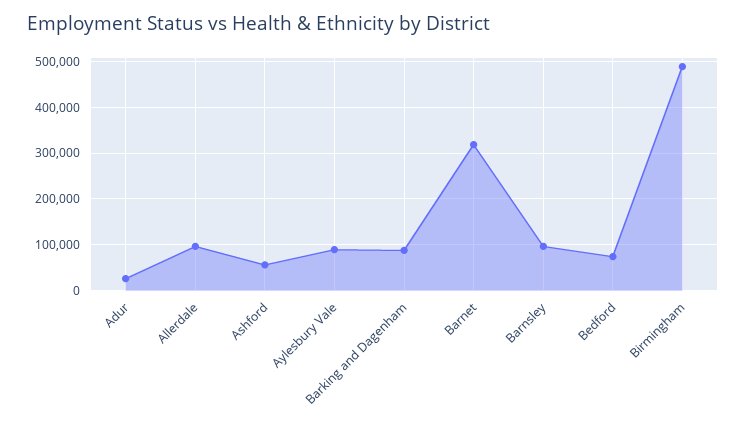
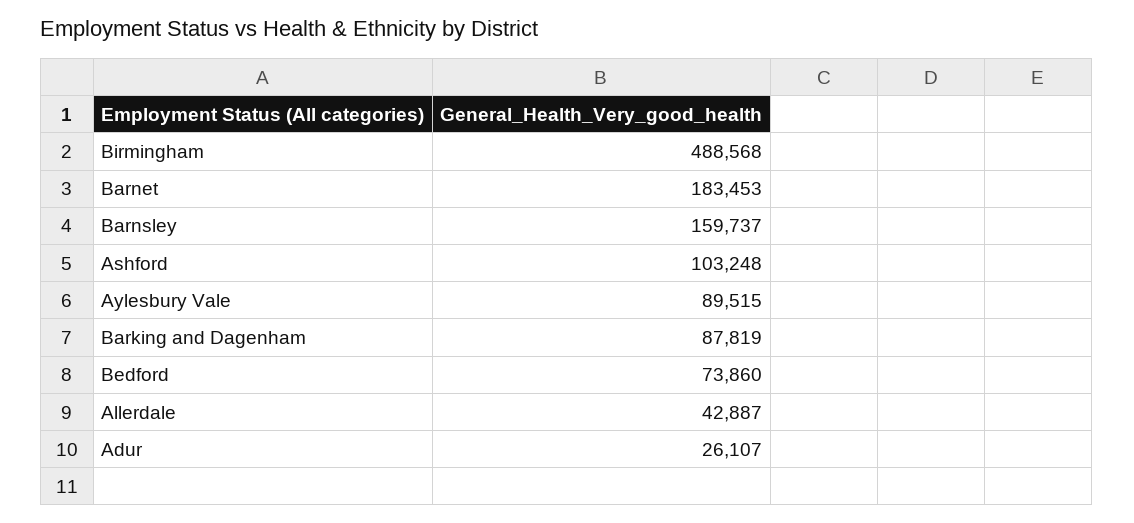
Allerdale: 100000 -> 42887
Ashford: 60000 -> 103248
Barnet: 320000 -> 183453
Barnsley: 100000 -> 159737

